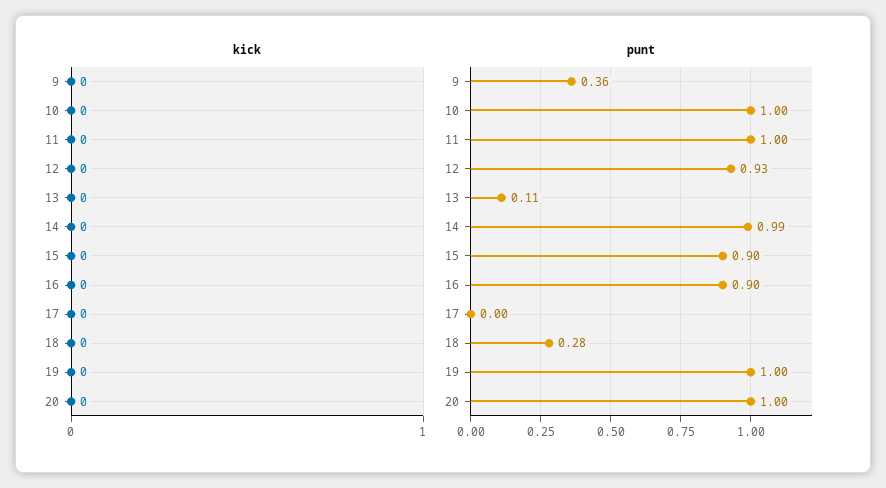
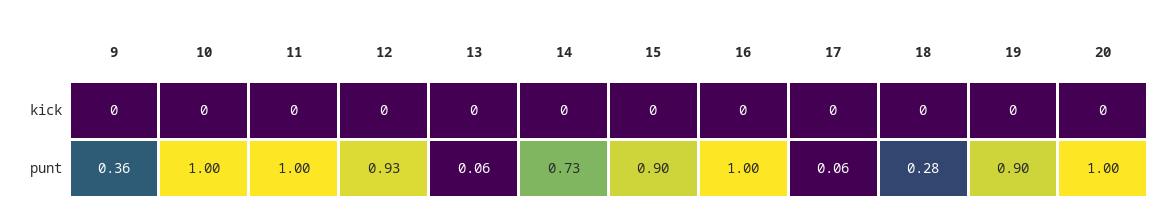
punt, 13: 0.11 -> 0.06
punt, 14: 0.99 -> 0.73
punt, 16: 0.9 -> 1
punt, 17: 0 -> 0.06
punt, 19: 1 -> 0.9

